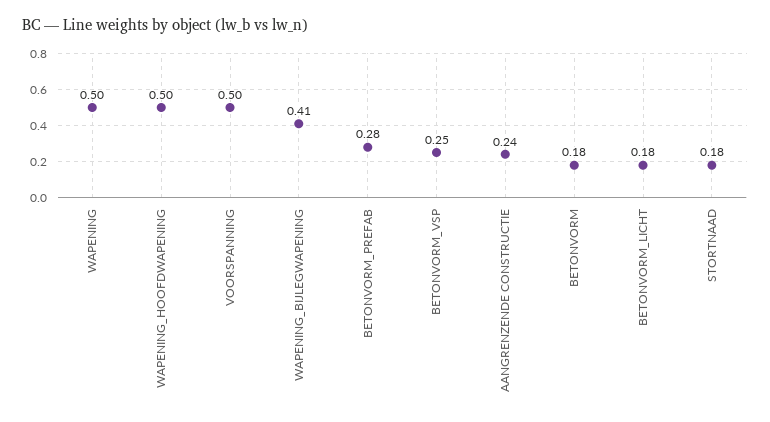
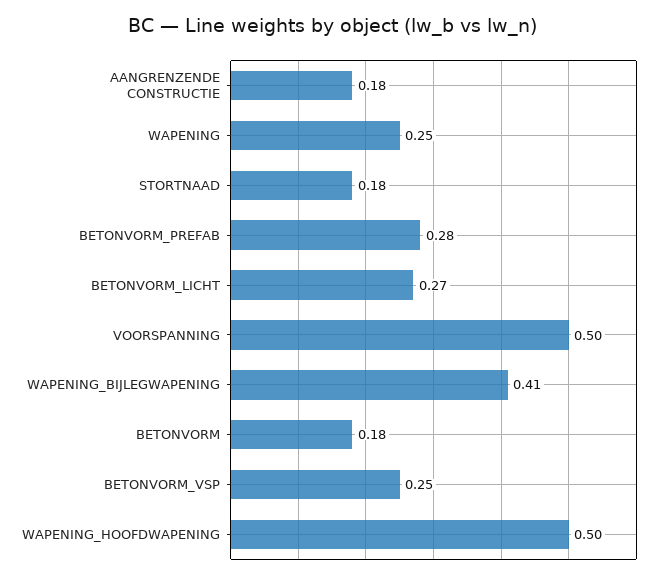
WAPENING: 0.5 -> 0.25
AANGRENZENDE CONSTRUCTIE: 0.24 -> 0.18
BETONVORM_LICHT: 0.18 -> 0.27

